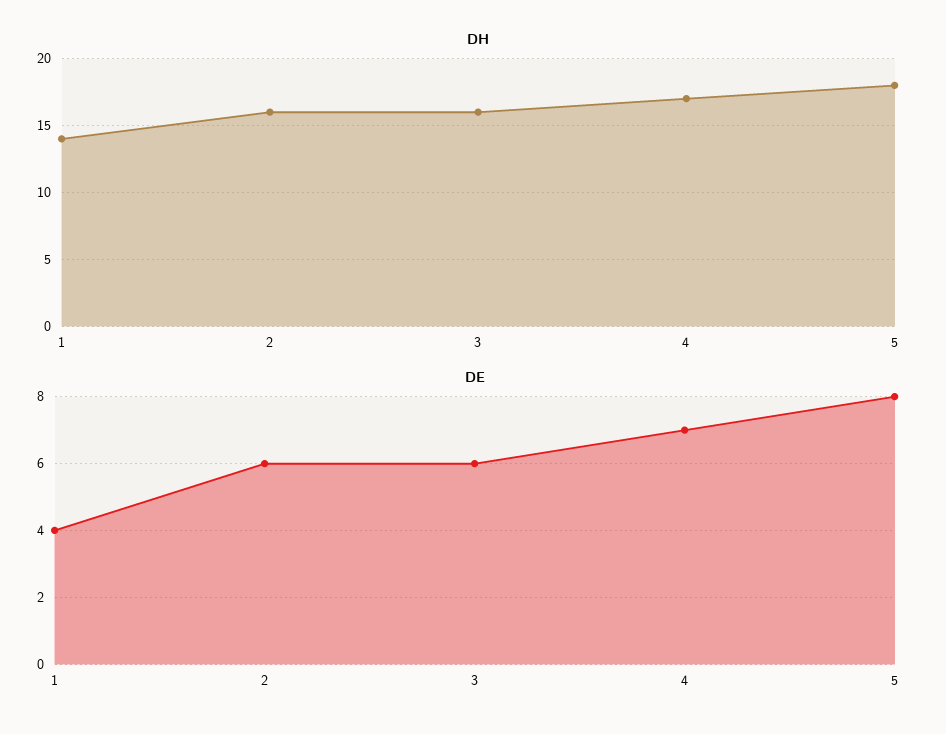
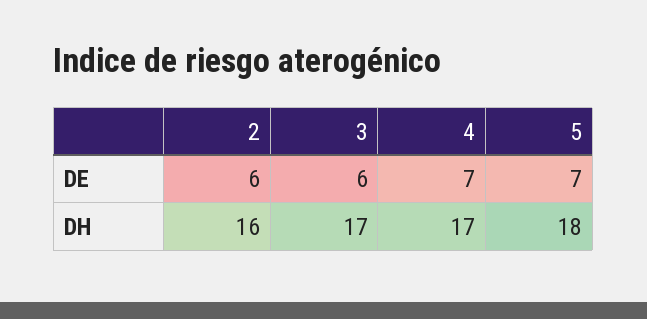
DH, 1: 14 -> none
DH, 3: 16 -> 17
DE, 1: 4 -> none
DE, 5: 8 -> 7

